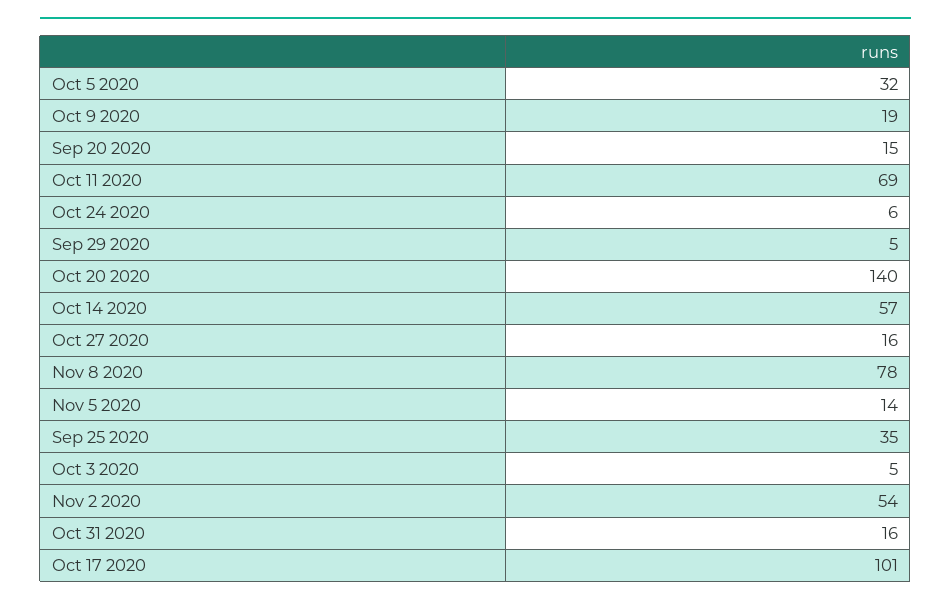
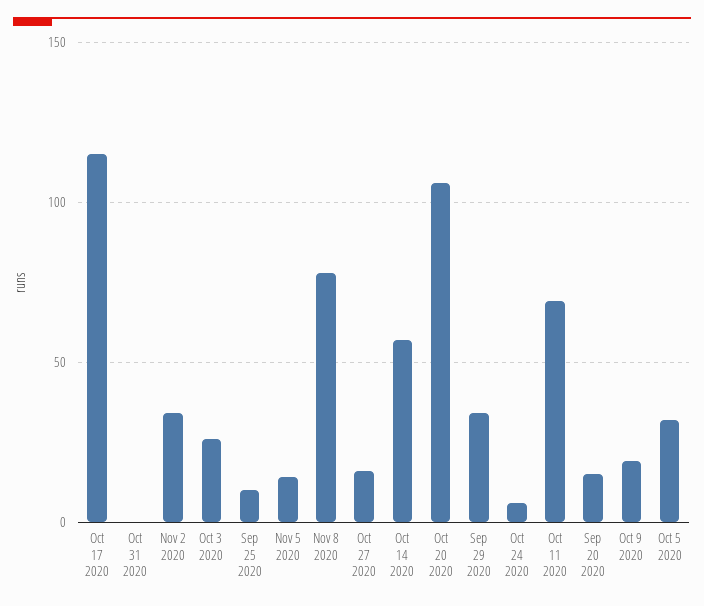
Sep 29 2020: 5 -> 35
Oct 20 2020: 140 -> 105
Sep 25 2020: 35 -> 10
Oct 3 2020: 5 -> 25
Nov 2 2020: 54 -> 35
Oct 31 2020: 16 -> 0
Oct 17 2020: 101 -> 115

